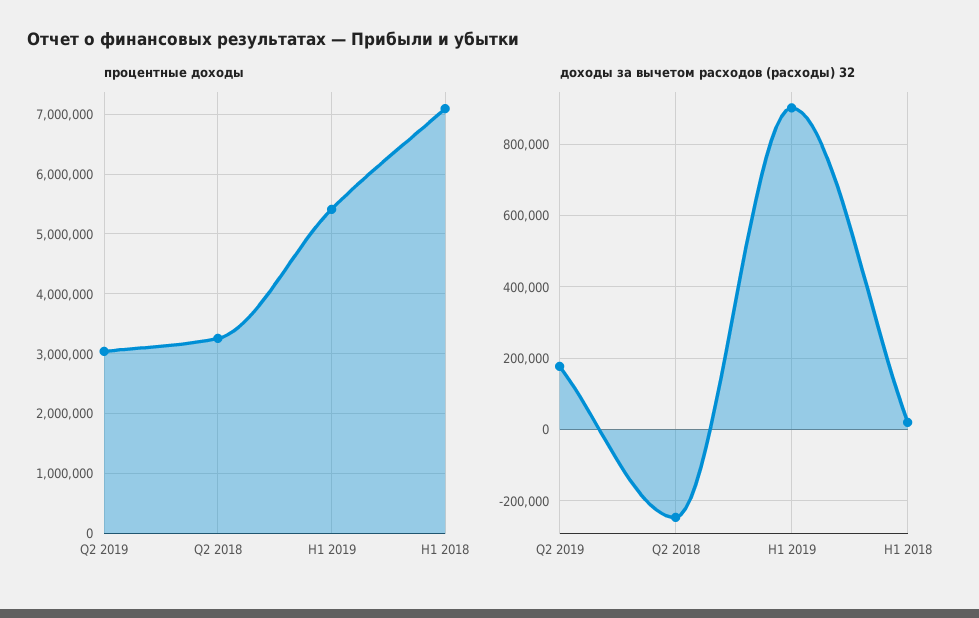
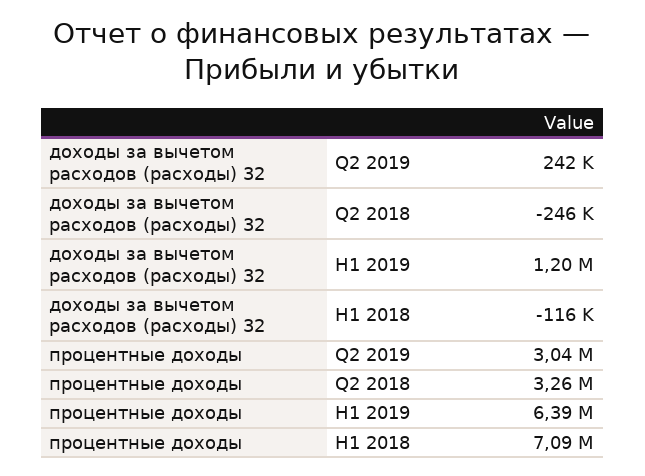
процентные доходы, H1 2019: 5400000 -> 6390000
доходы за вычетом расходов (расходы) 32, Q2 2019: 180000 -> 242000
доходы за вычетом расходов (расходы) 32, H1 2019: 900000 -> 1200000
доходы за вычетом расходов (расходы) 32, H1 2018: 20000 -> -116000

